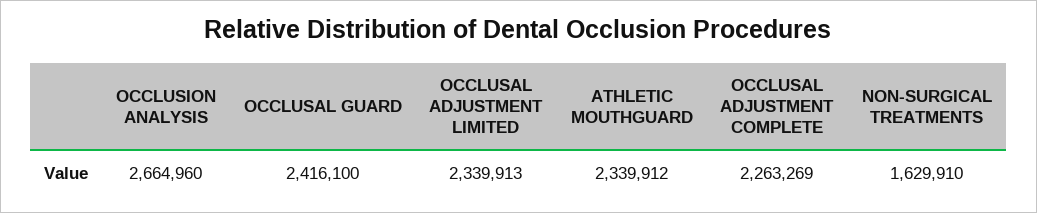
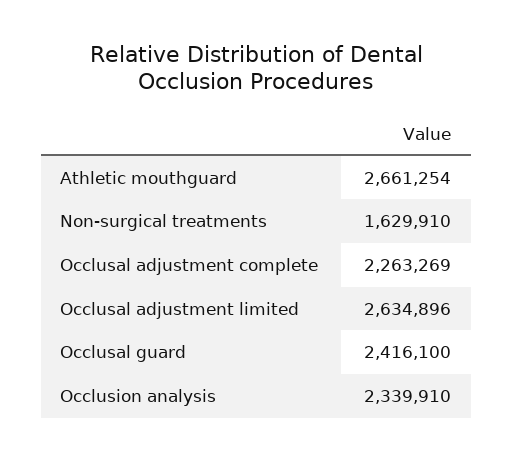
OCCLUSION ANALYSIS: 2664960 -> 2339910
OCCLUSAL ADJUSTMENT LIMITED: 2339913 -> 2634896
ATHLETIC MOUTHGUARD: 2339912 -> 2661254

